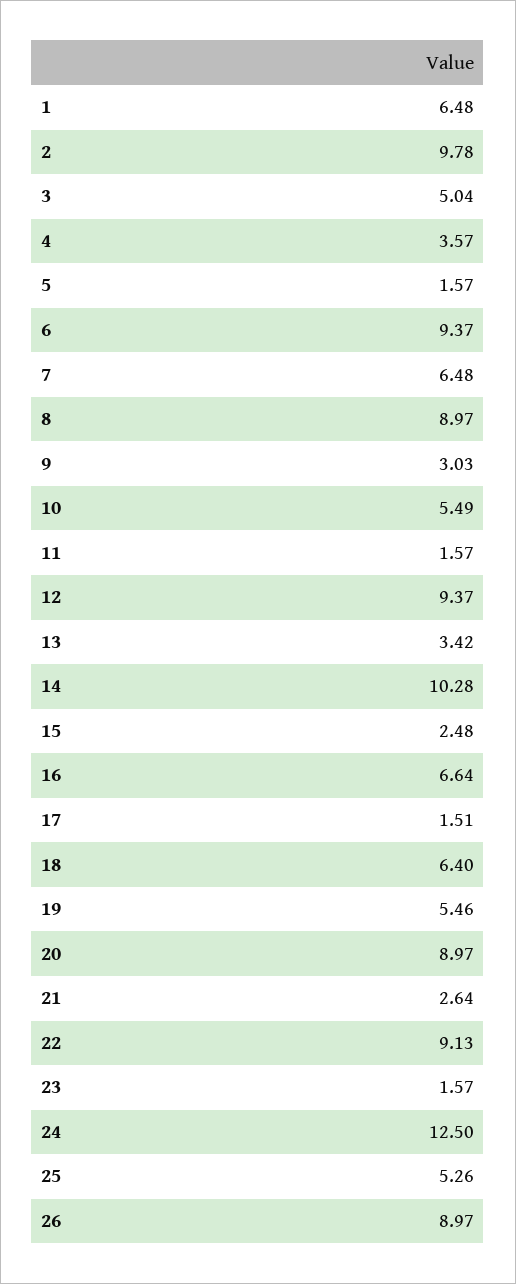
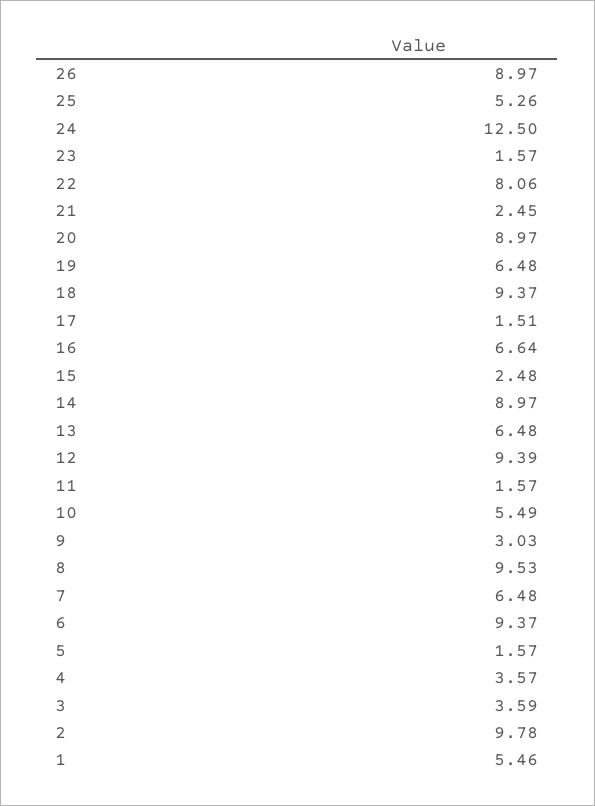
1: 6.48 -> 5.46
3: 5.04 -> 3.59
8: 8.97 -> 9.53
12: 9.37 -> 9.39
13: 3.42 -> 6.48
14: 10.28 -> 8.97
18: 6.4 -> 9.37
19: 5.46 -> 6.48
21: 2.64 -> 2.45
22: 9.13 -> 8.06

